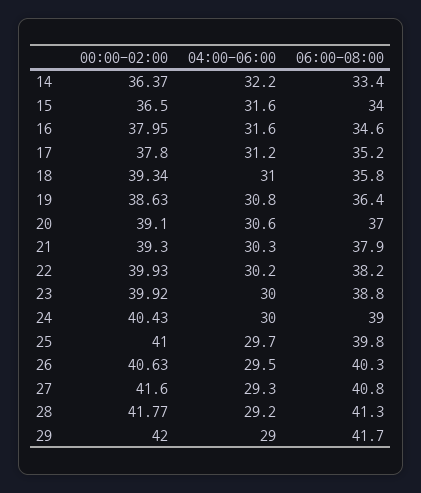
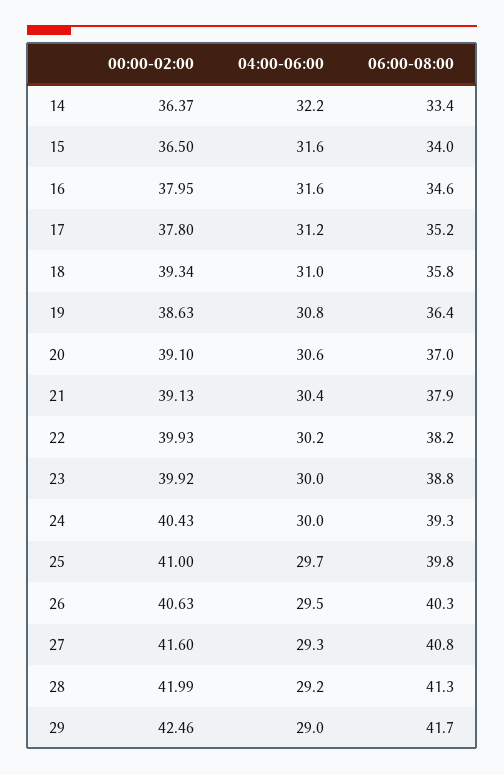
00:00-02:00, 21: 39.3 -> 39.13
04:00-06:00, 21: 30.3 -> 30.4
06:00-08:00, 24: 39 -> 39.3
00:00-02:00, 28: 41.77 -> 41.99
00:00-02:00, 29: 42 -> 42.46

